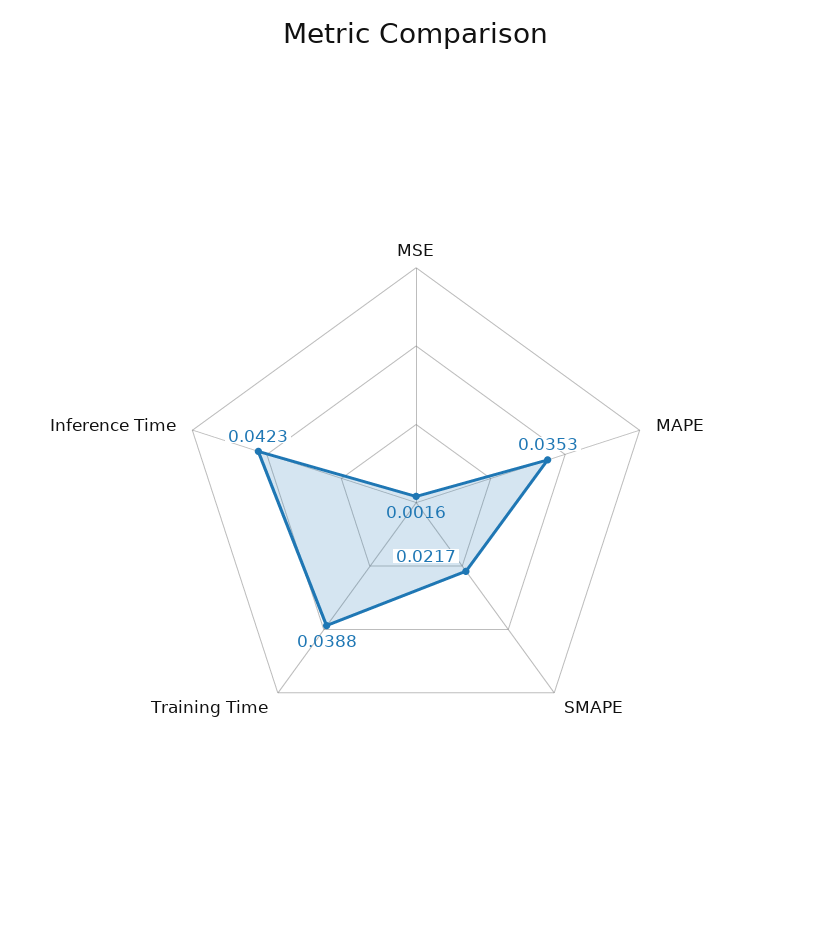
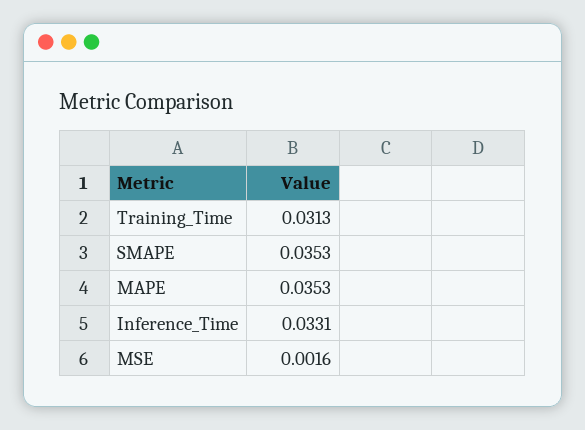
SMAPE: 0.0217 -> 0.0353
Training Time: 0.0388 -> 0.0313
Inference Time: 0.0423 -> 0.0331

